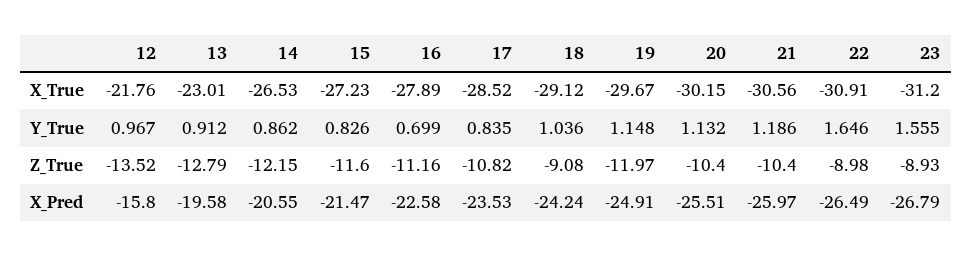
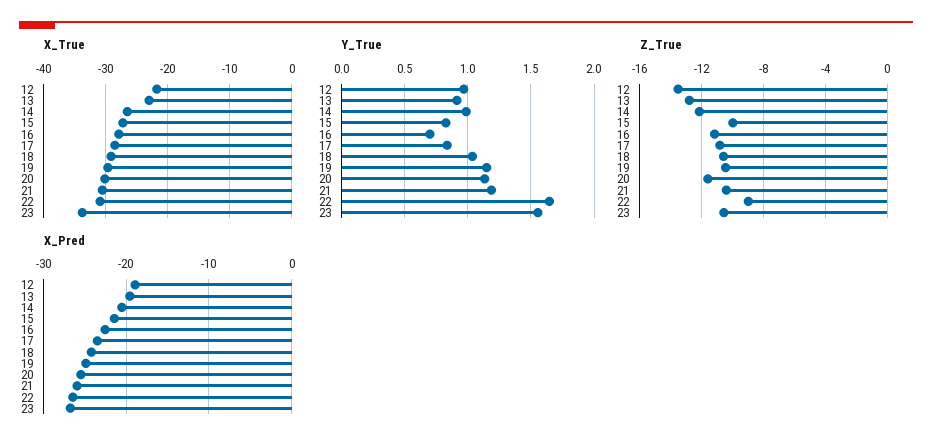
X_True, 23: -31.2 -> -34
Y_True, 14: 0.862 -> 1
Z_True, 15: -11.6 -> -10
Z_True, 18: -9.08 -> -10.5
Z_True, 19: -11.97 -> -10.5
Z_True, 20: -10.4 -> -11.5
Z_True, 23: -8.93 -> -10.5
X_Pred, 12: -15.8 -> -19

